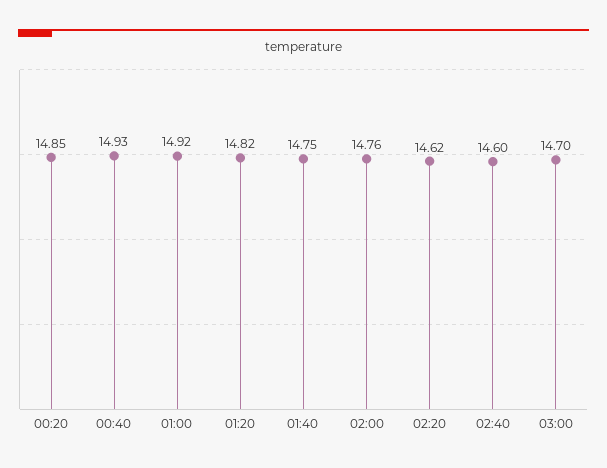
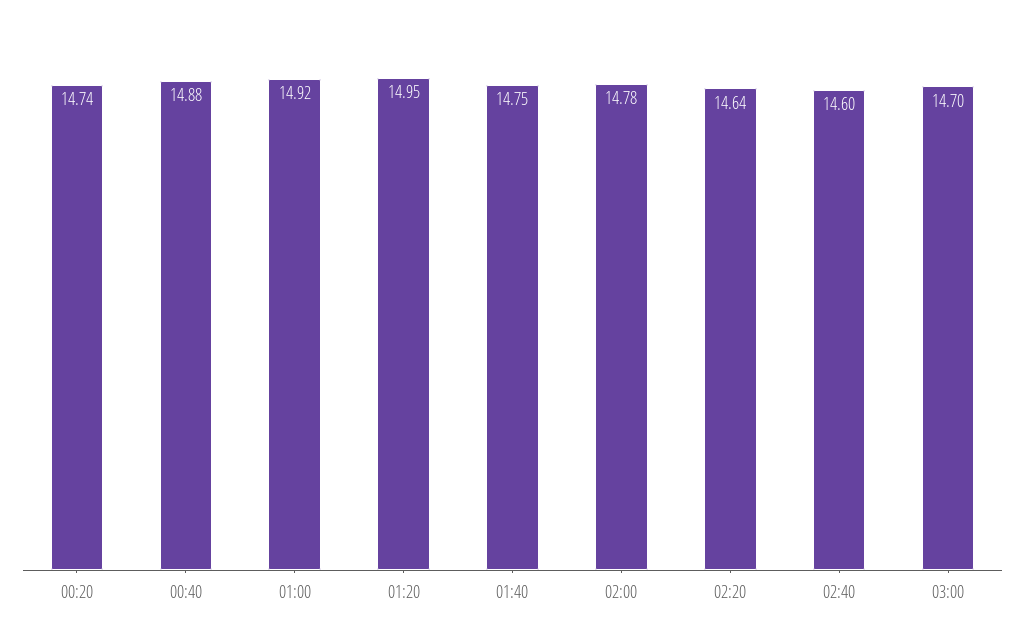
00:20: 14.85 -> 14.74
00:40: 14.93 -> 14.88
01:20: 14.82 -> 14.95
02:00: 14.76 -> 14.78
02:20: 14.62 -> 14.64

